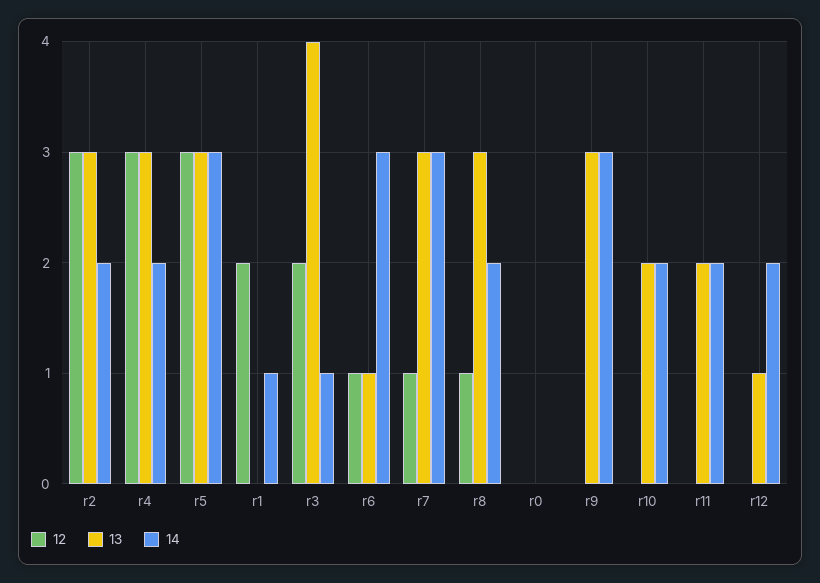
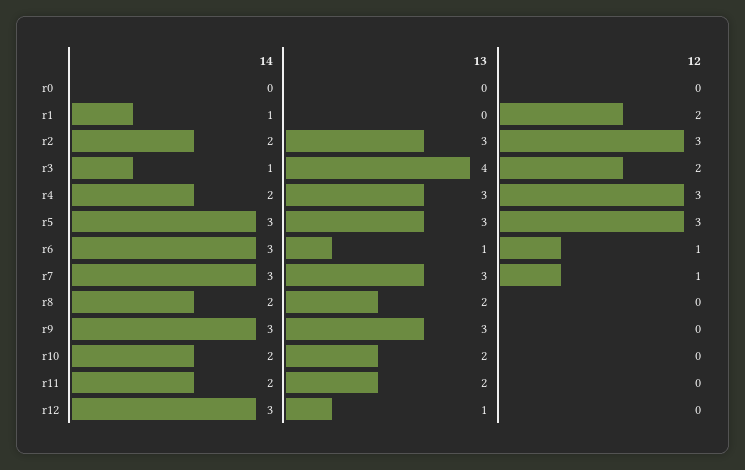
12, r8: 1 -> 0
13, r8: 3 -> 2
14, r12: 2 -> 3

